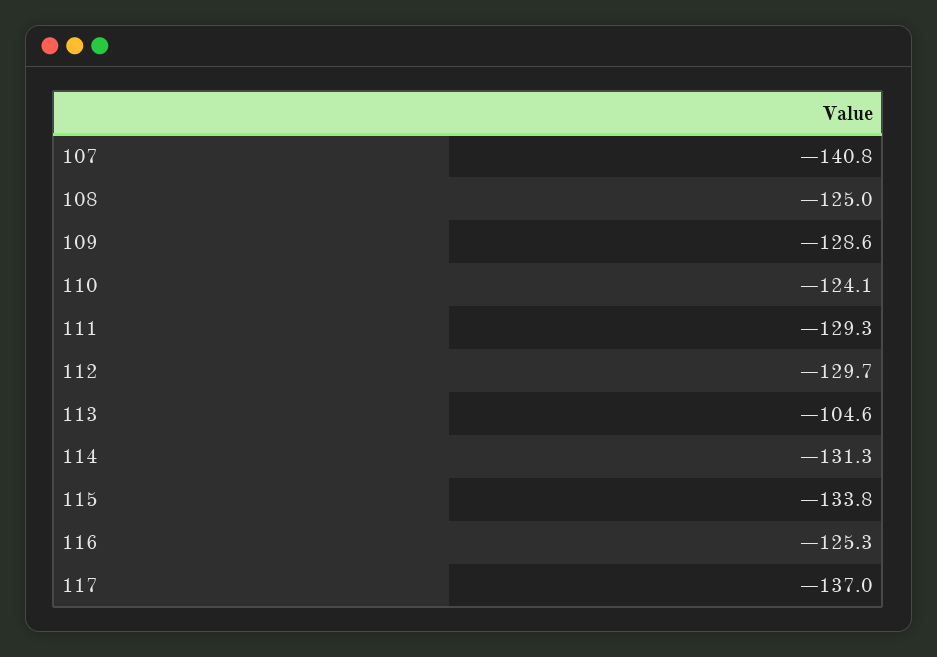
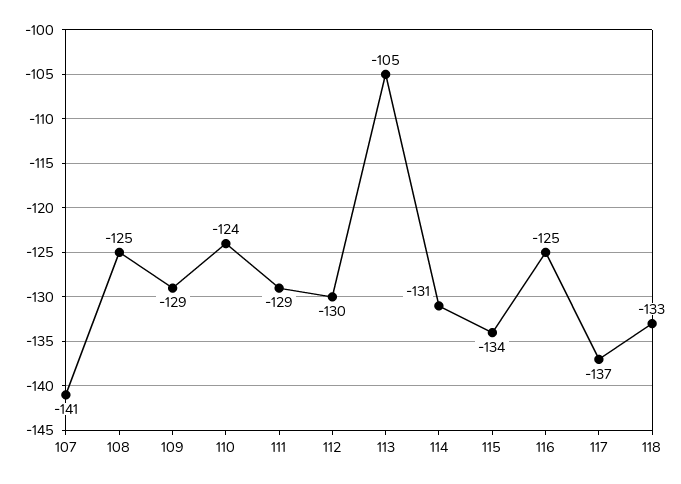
118: none -> -133

